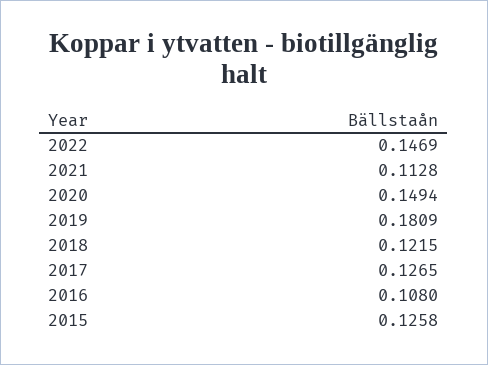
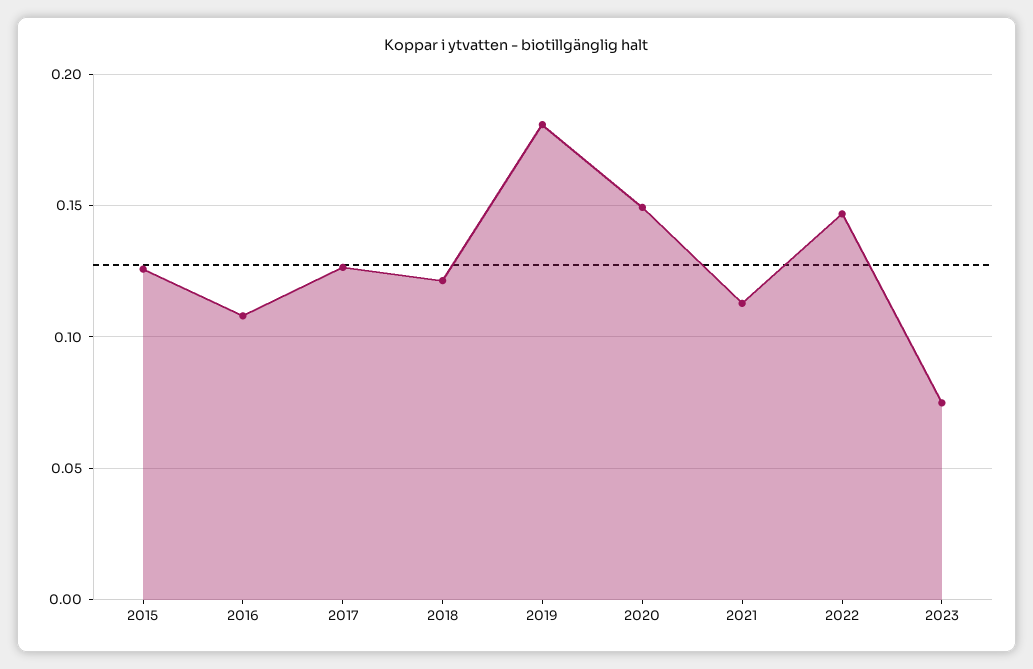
2023: none -> 0.075

